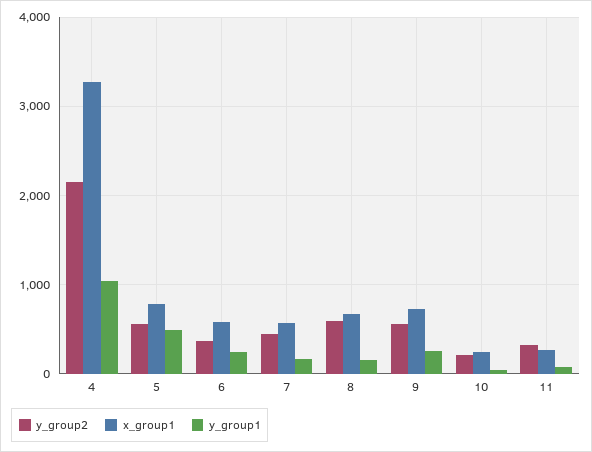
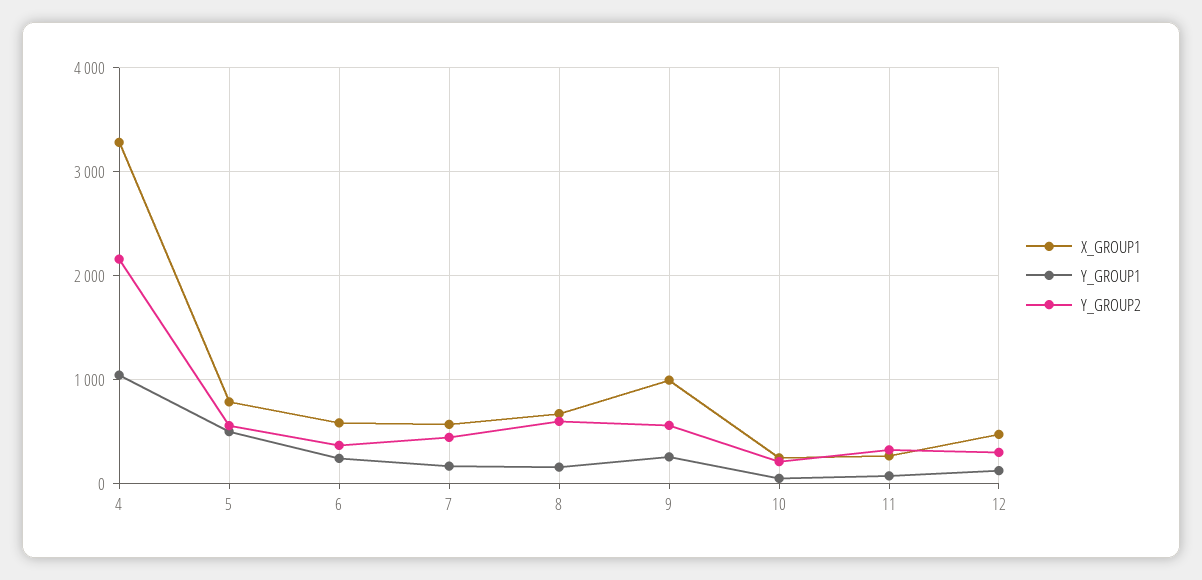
x_group1, 9: 700 -> 1000
x_group1, 12: none -> 500
y_group1, 12: none -> 100
y_group2, 12: none -> 300

